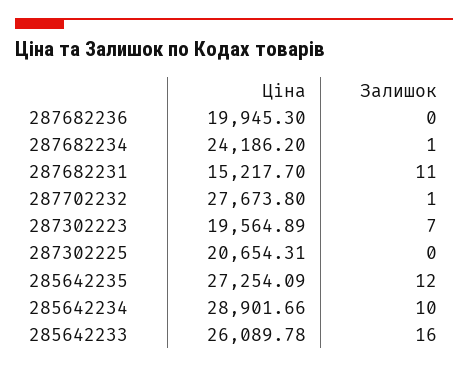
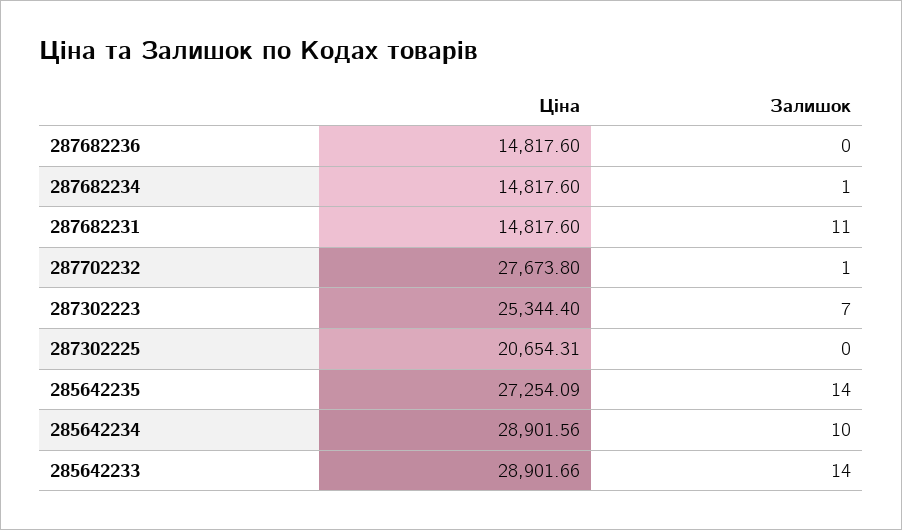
Ціна, 287682236: 19945.3 -> 14817.6
Ціна, 287682234: 24186.2 -> 14817.6
Ціна, 287682231: 15217.7 -> 14817.6
Ціна, 287302223: 19564.89 -> 25344.4
Залишок, 285642235: 12 -> 14
Ціна, 285642234: 28901.66 -> 28901.56
Ціна, 285642233: 26089.78 -> 28901.66
Залишок, 285642233: 16 -> 14

